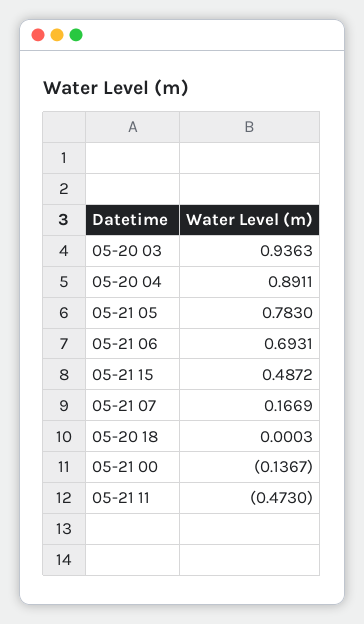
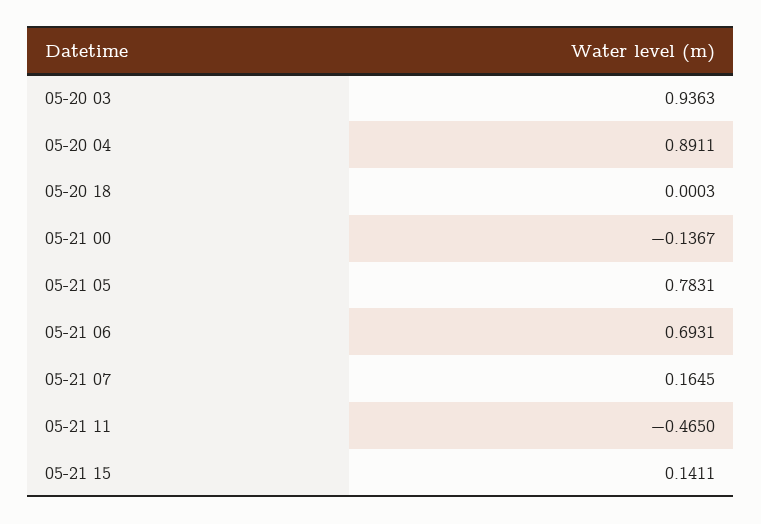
05-21 05: 0.783 -> 0.7831
05-21 15: 0.4872 -> 0.1411
05-21 07: 0.1669 -> 0.1645
05-21 11: -0.473 -> -0.465

